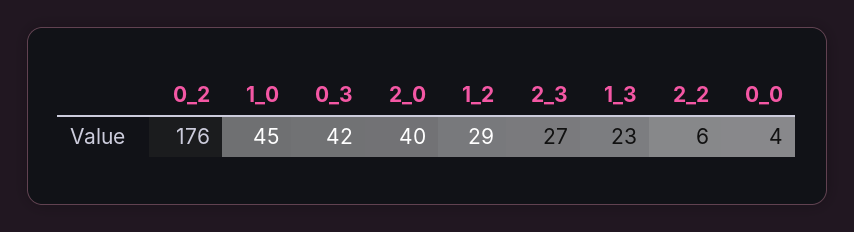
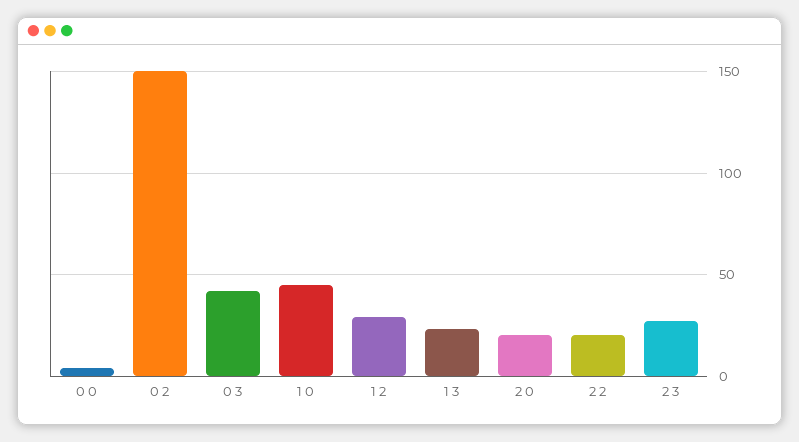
0_2: 176 -> 150
2_0: 40 -> 20
2_2: 6 -> 20

